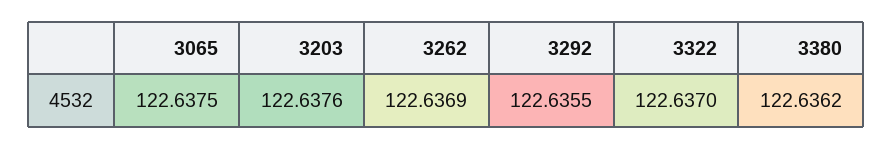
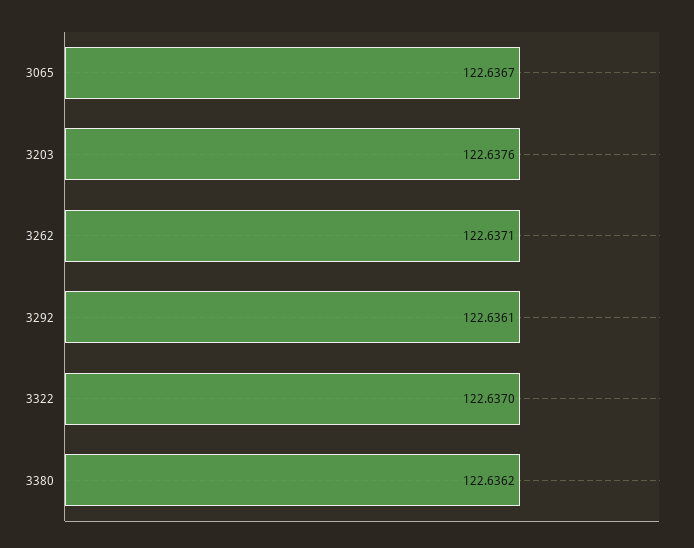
3065: 122.6375 -> 122.6367
3262: 122.6369 -> 122.6371
3292: 122.6355 -> 122.6361

